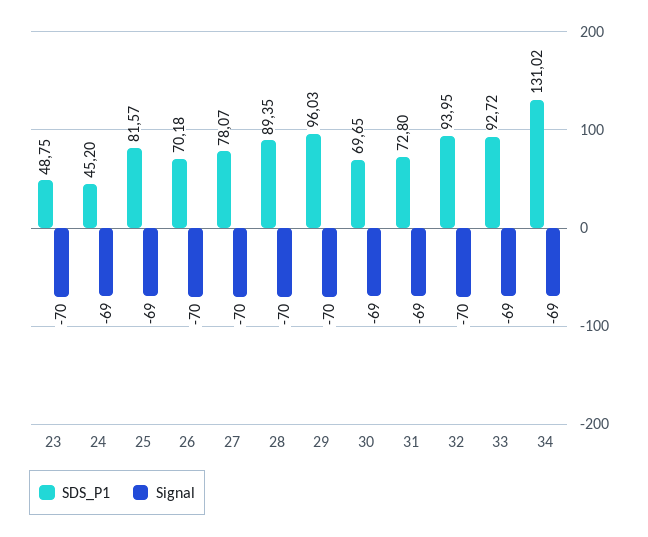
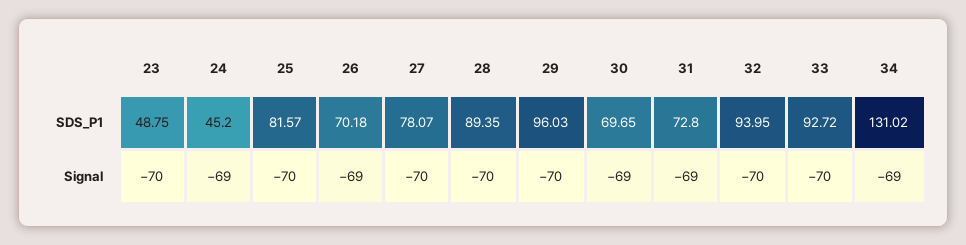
Signal, 25: -69 -> -70
Signal, 26: -70 -> -69
Signal, 33: -69 -> -70

